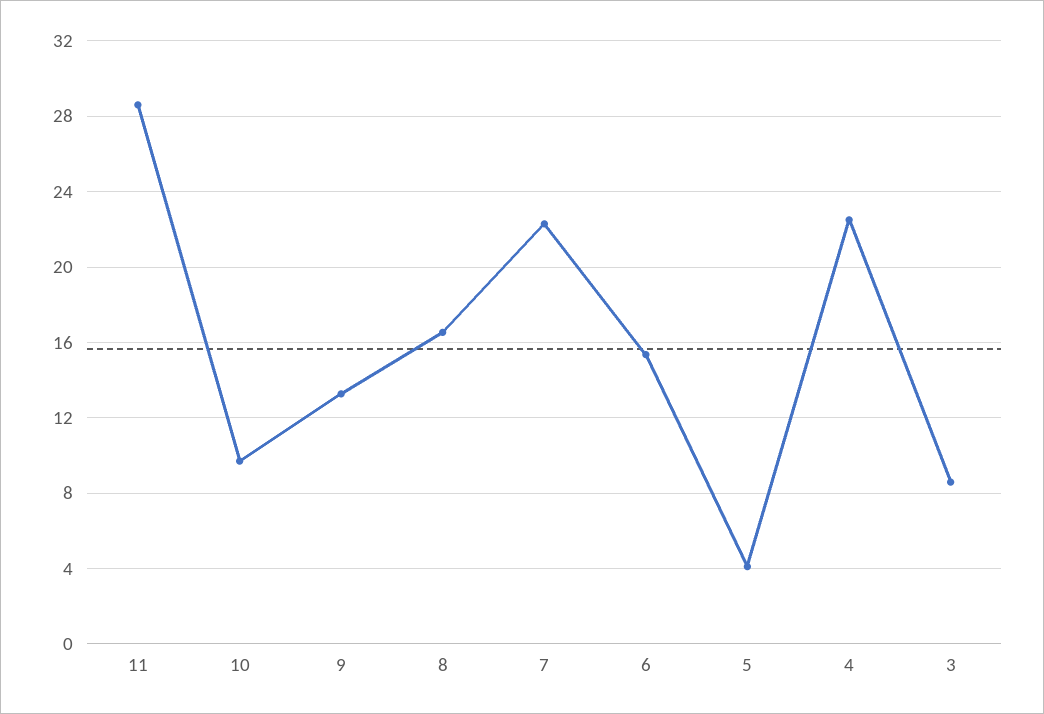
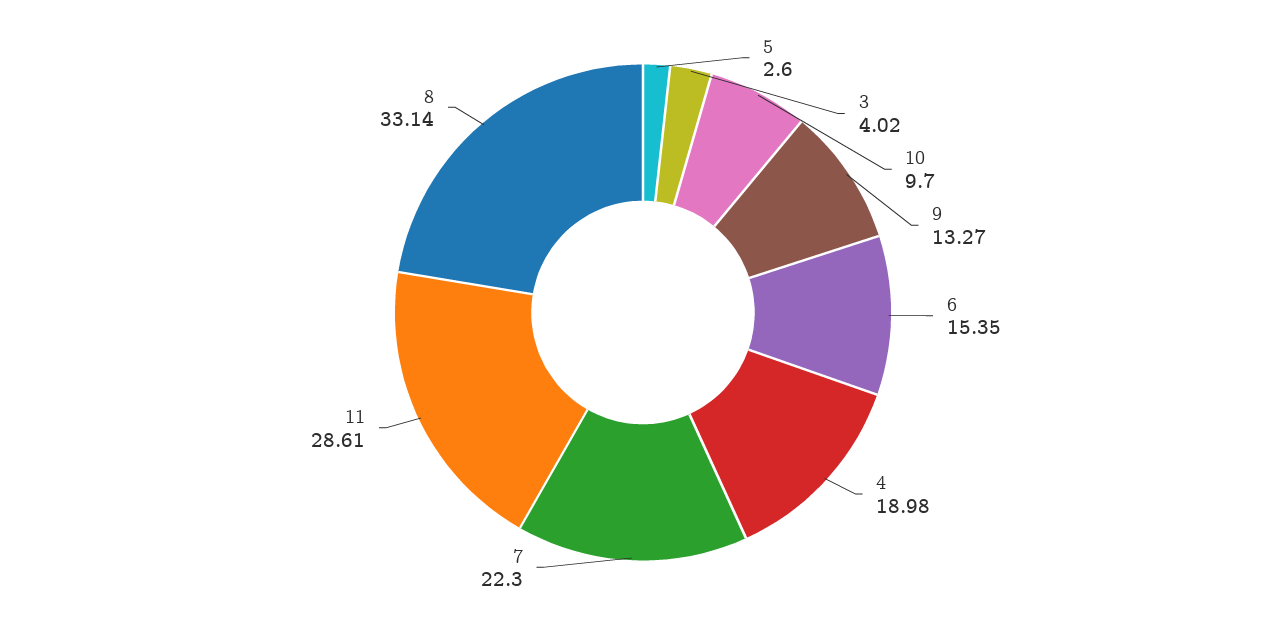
8: 16.5 -> 33.14
5: 4 -> 2.6
4: 22.5 -> 18.98
3: 8.5 -> 4.02

